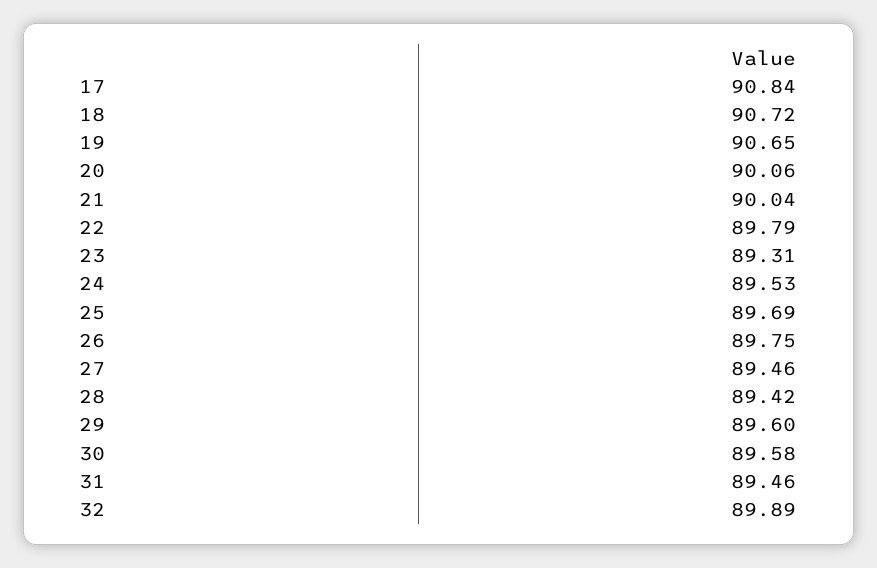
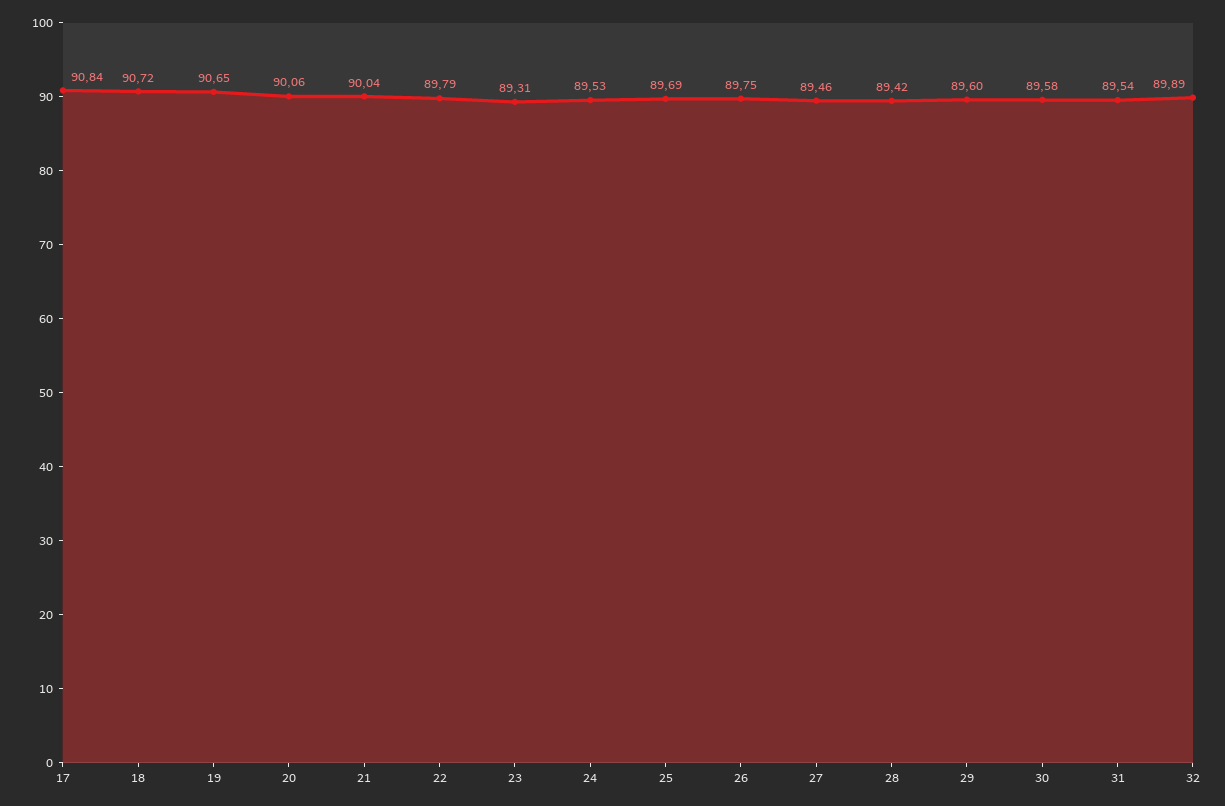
31: 89.46 -> 89.54

